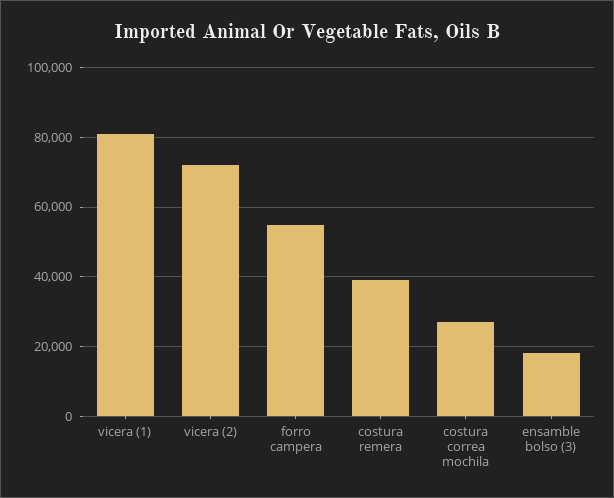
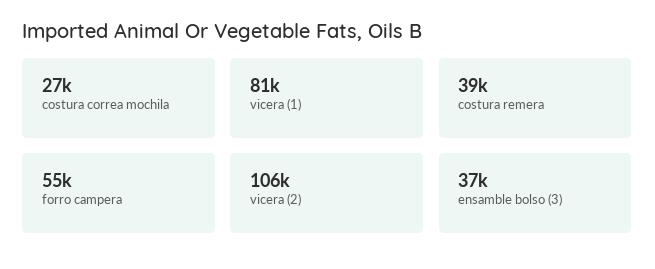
vicera (2): 72000 -> 106000
ensamble bolso (3): 18000 -> 37000

